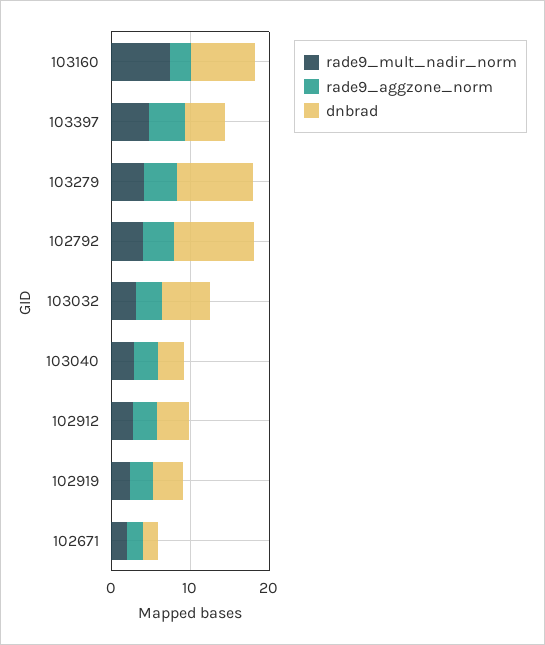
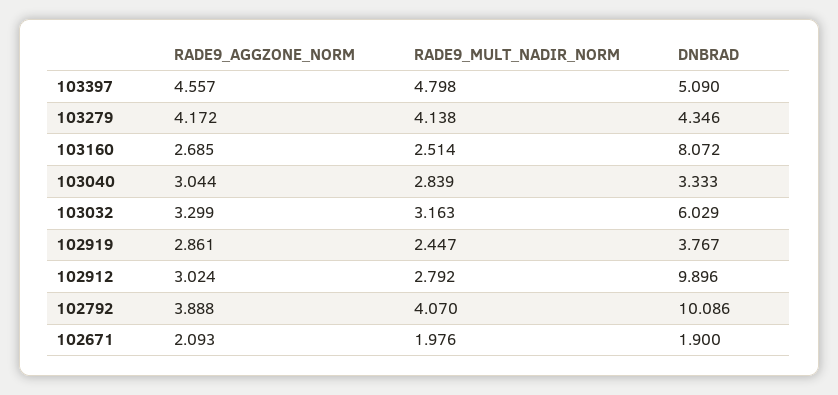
rade9_mult_nadir_norm, 103160: 8 -> 2.514
dnbrad, 103279: 10 -> 4.346
dnbrad, 102912: 4 -> 9.896

